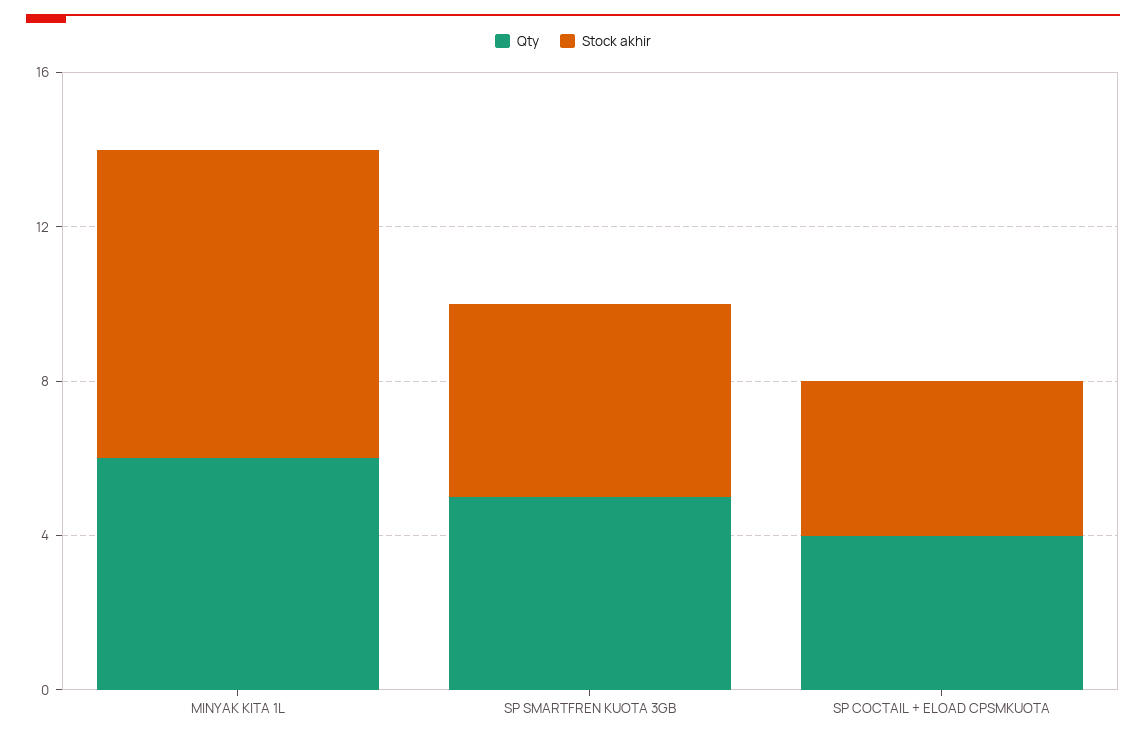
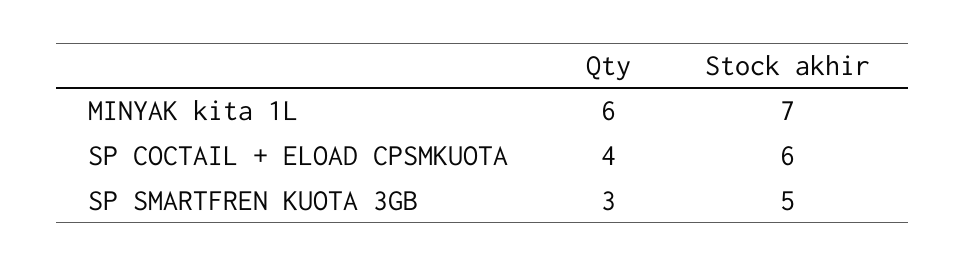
Stock akhir, MINYAK KITA 1L: 8 -> 7
Qty, SP SMARTFREN KUOTA 3GB: 5 -> 3
Stock akhir, SP COCTAIL + ELOAD CPSMKUOTA: 4 -> 6

